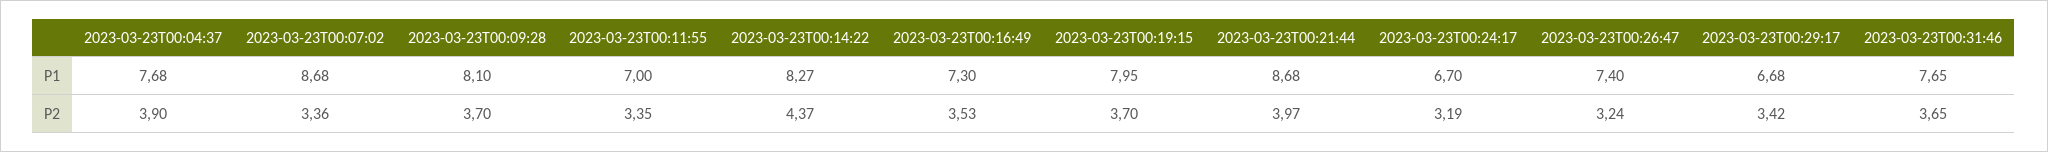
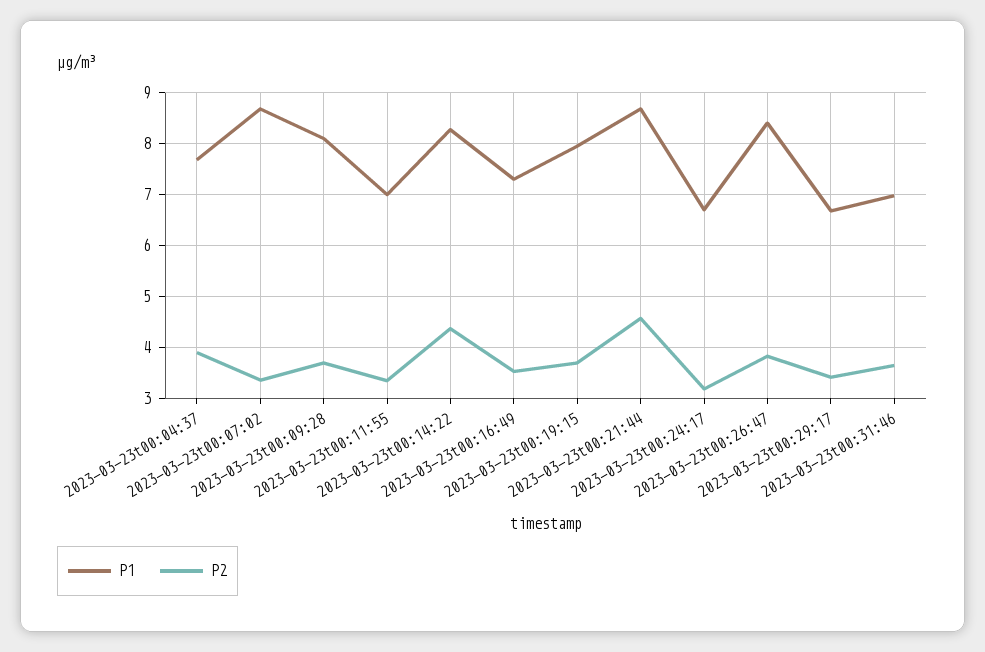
P1, 2023-03-23T00:26:47: 7.4 -> 8.4
P1, 2023-03-23T00:31:46: 7.65 -> 7
P2, 2023-03-23T00:21:44: 3.97 -> 4.6
P2, 2023-03-23T00:26:47: 3.24 -> 3.8

